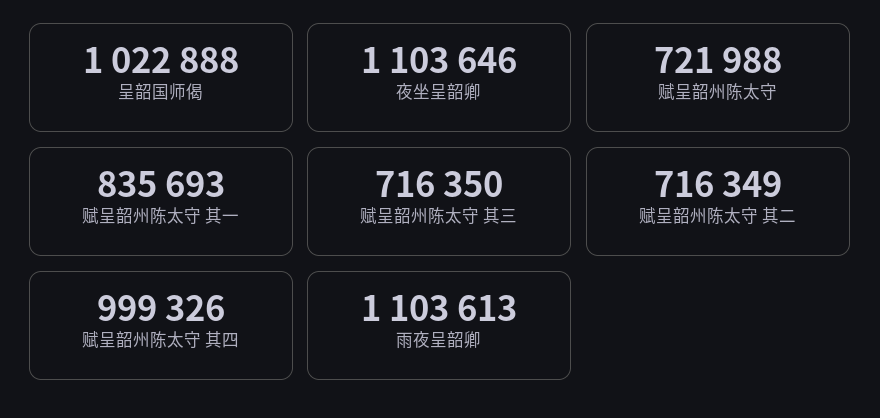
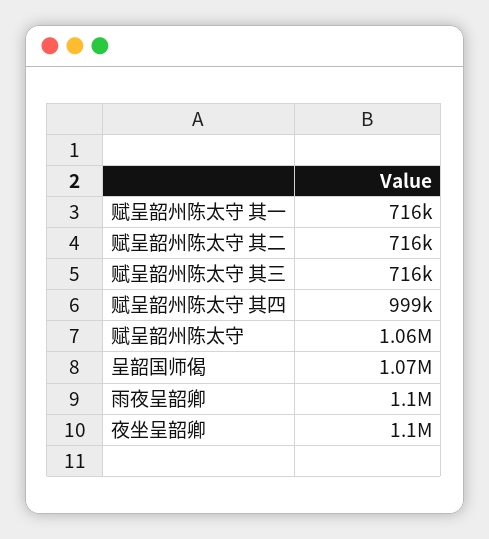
呈韶国师偈: 1022888 -> 1070000
赋呈韶州陈太守: 721988 -> 1060000
赋呈韶州陈太守 其一: 835693 -> 716000

